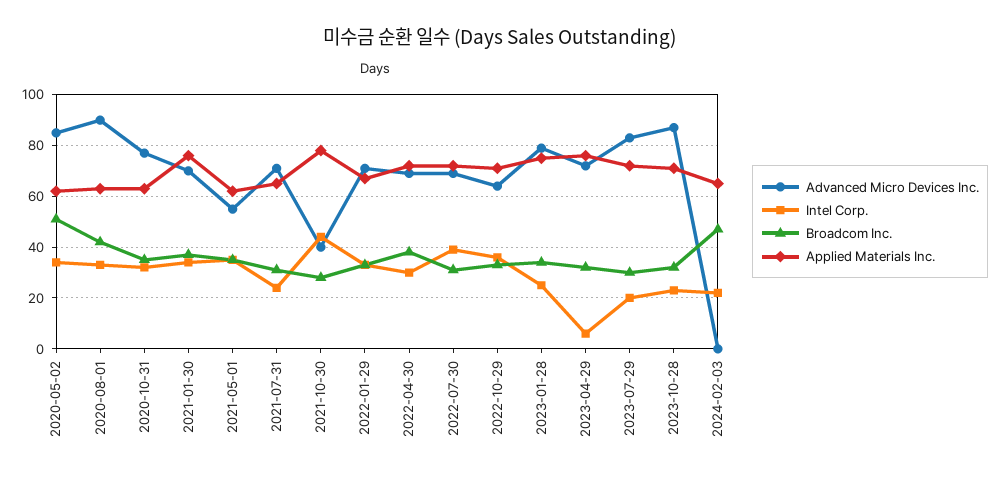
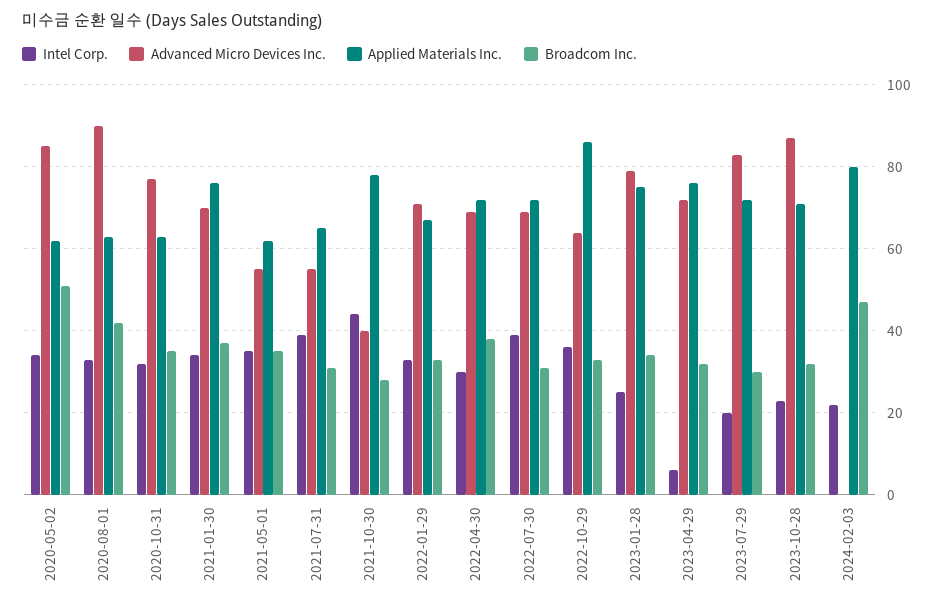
Advanced Micro Devices Inc., 2021-07-31: 70 -> 55
Intel Corp., 2021-07-31: 25 -> 40
Applied Materials Inc., 2022-10-29: 70 -> 85
Applied Materials Inc., 2024-02-03: 65 -> 80

